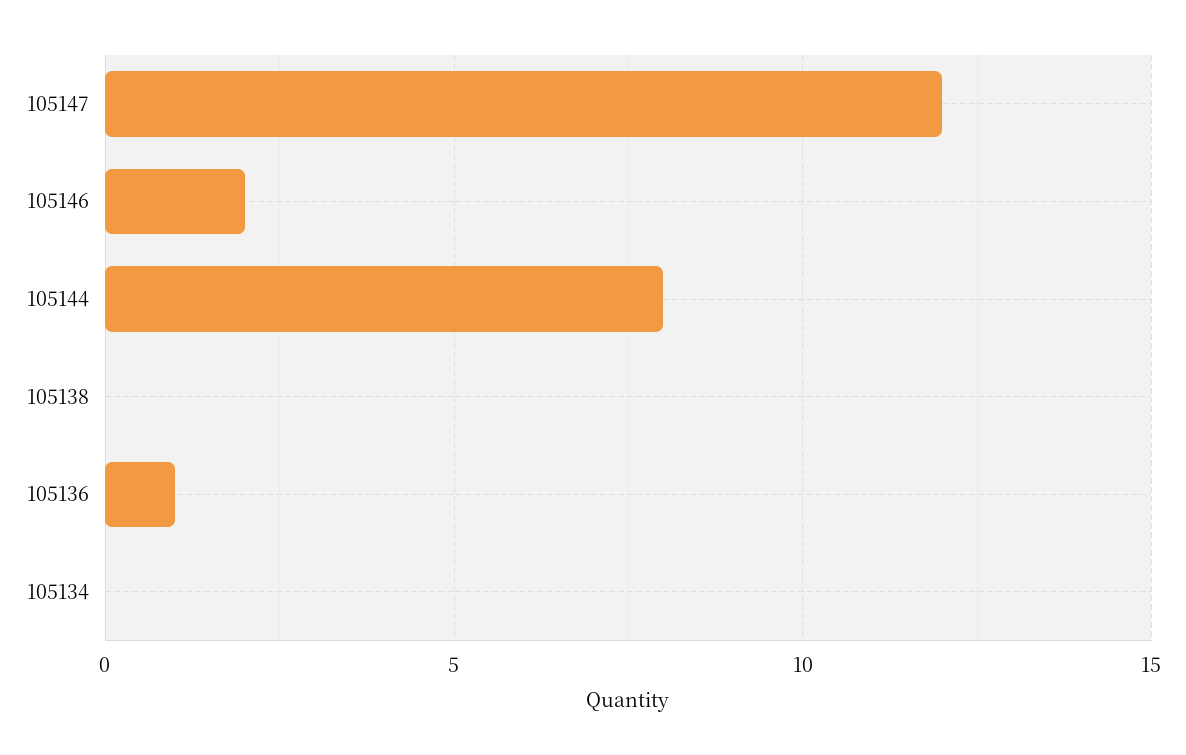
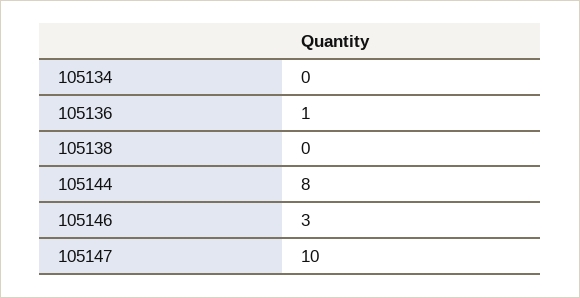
105147: 12 -> 10
105146: 2 -> 3

